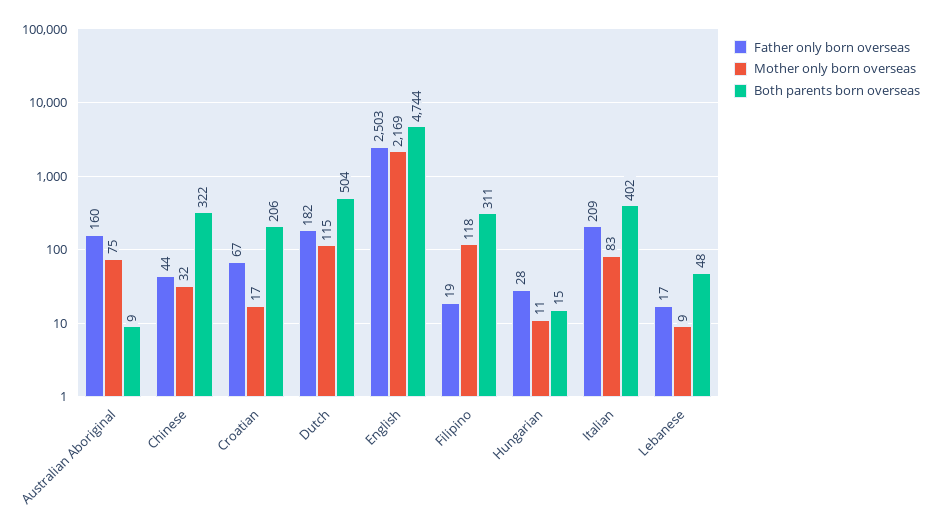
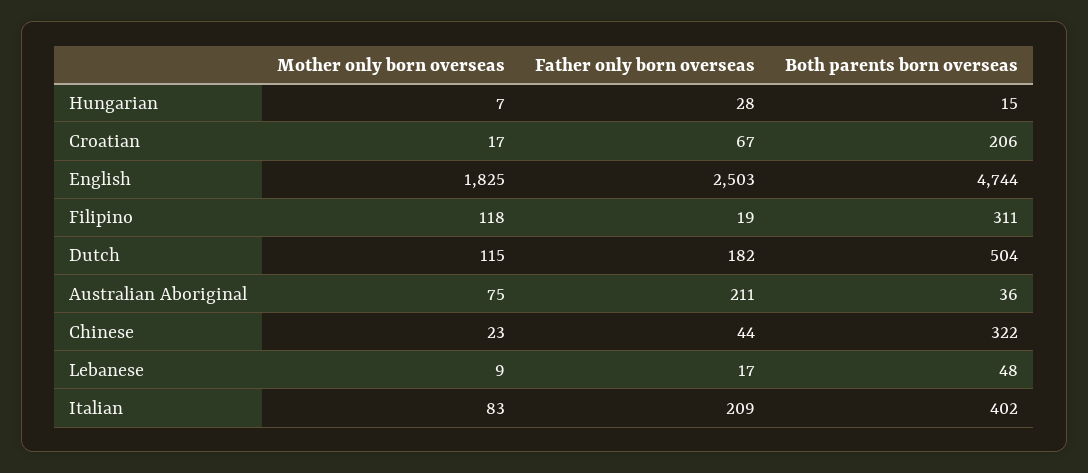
Father only born overseas, Australian Aboriginal: 160 -> 211
Both parents born overseas, Australian Aboriginal: 9 -> 36
Mother only born overseas, Chinese: 32 -> 23
Mother only born overseas, English: 2169 -> 1825
Mother only born overseas, Hungarian: 11 -> 7

